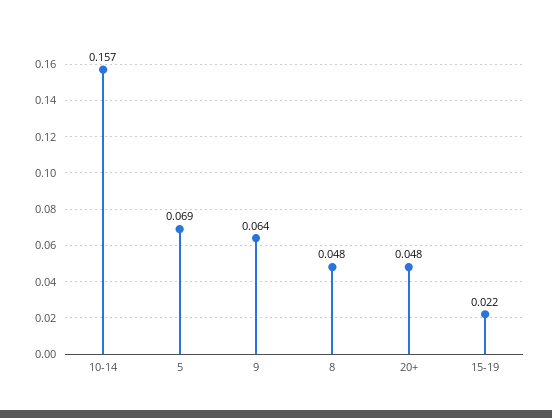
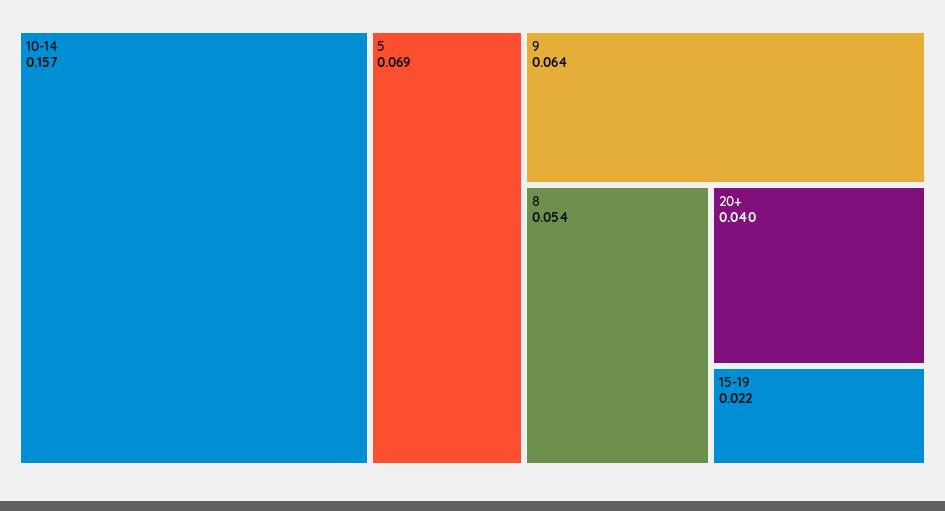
8: 0.048 -> 0.054
20+: 0.048 -> 0.04

